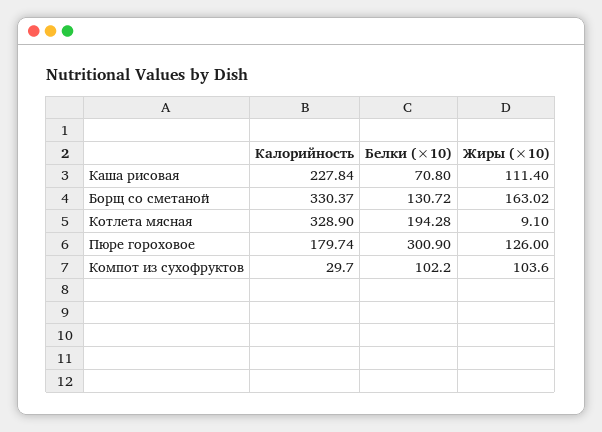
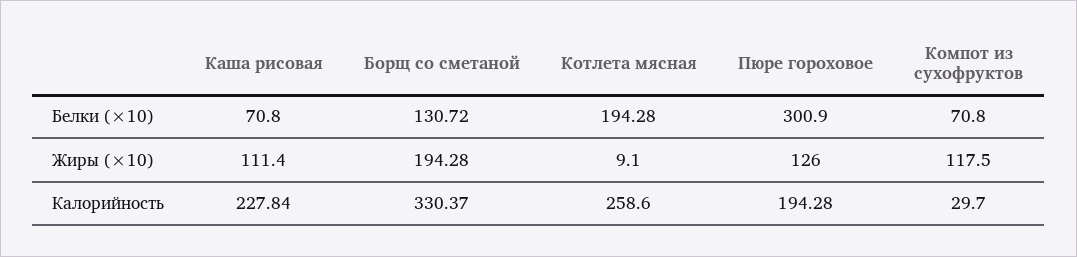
Жиры (×10), Борщ со сметаной: 163.02 -> 194.28
Калорийность, Котлета мясная: 328.9 -> 258.6
Калорийность, Пюре гороховое: 179.74 -> 194.28
Белки (×10), Компот из сухофруктов: 102.2 -> 70.8
Жиры (×10), Компот из сухофруктов: 103.6 -> 117.5

